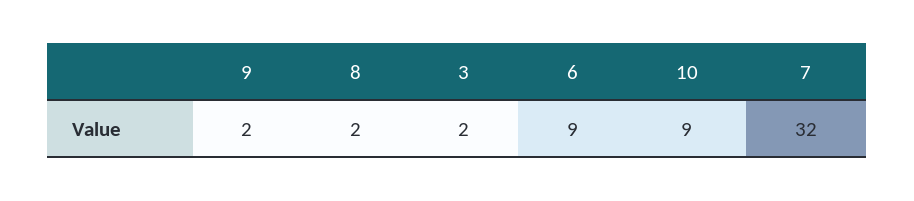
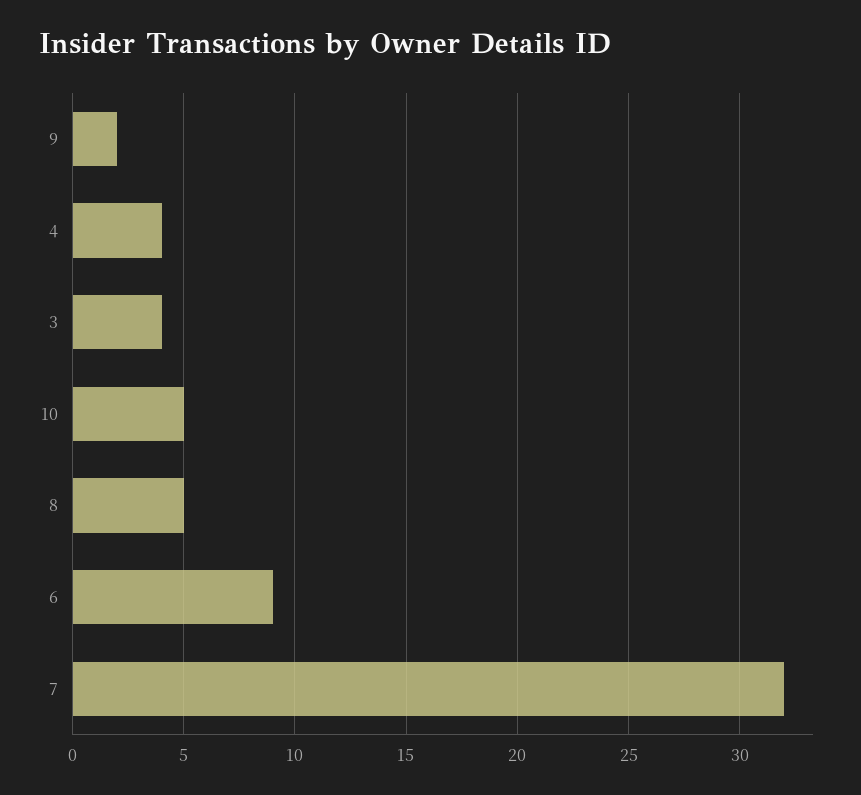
8: 2 -> 5
3: 2 -> 4
10: 9 -> 5
4: none -> 4

